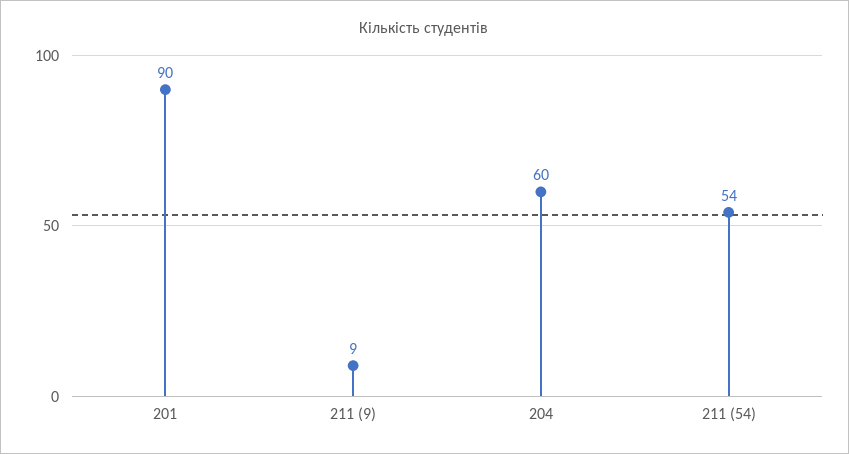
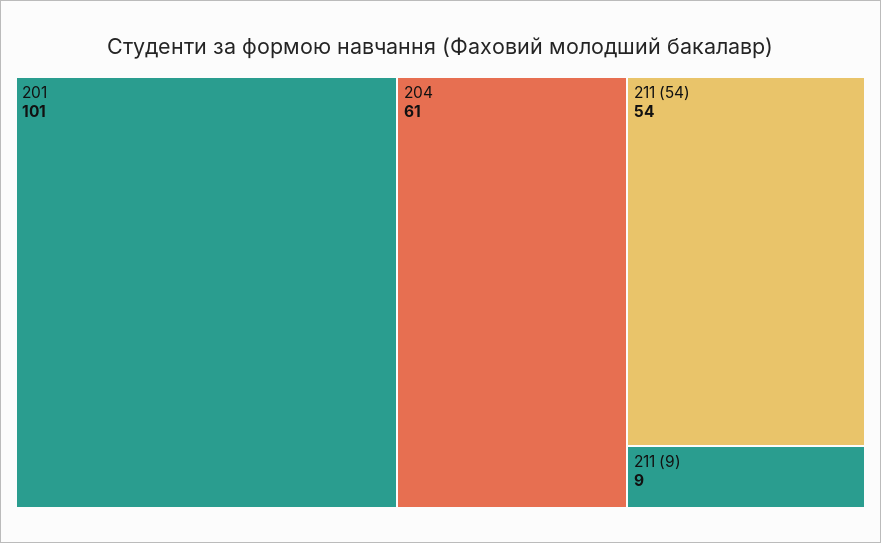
201: 90 -> 101
204: 60 -> 61

